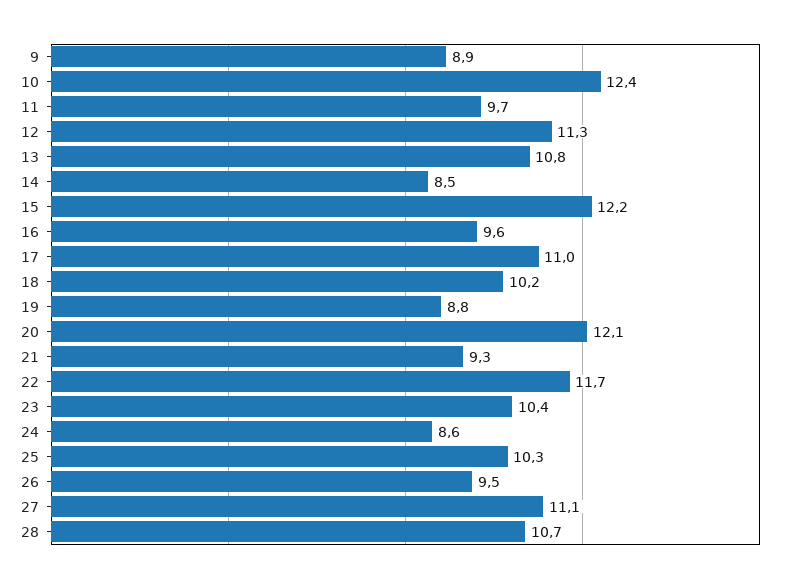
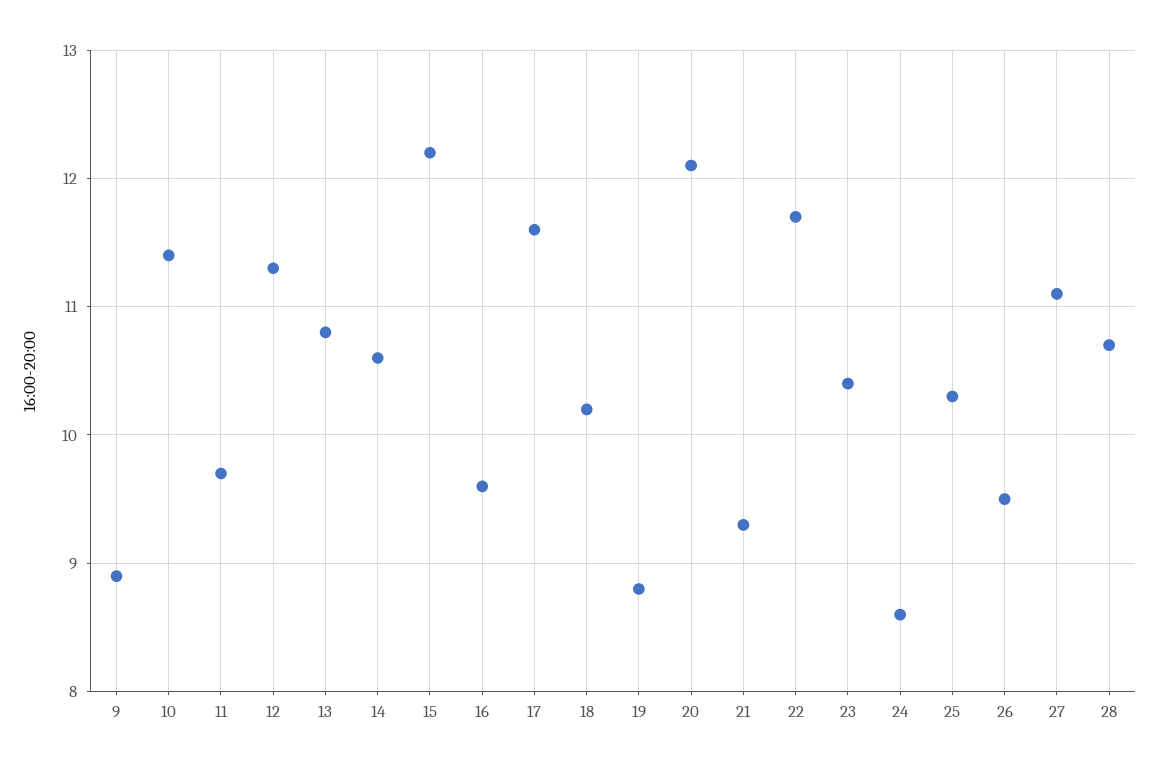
10: 12.4 -> 11.4
14: 8.5 -> 10.6
17: 11 -> 11.6

